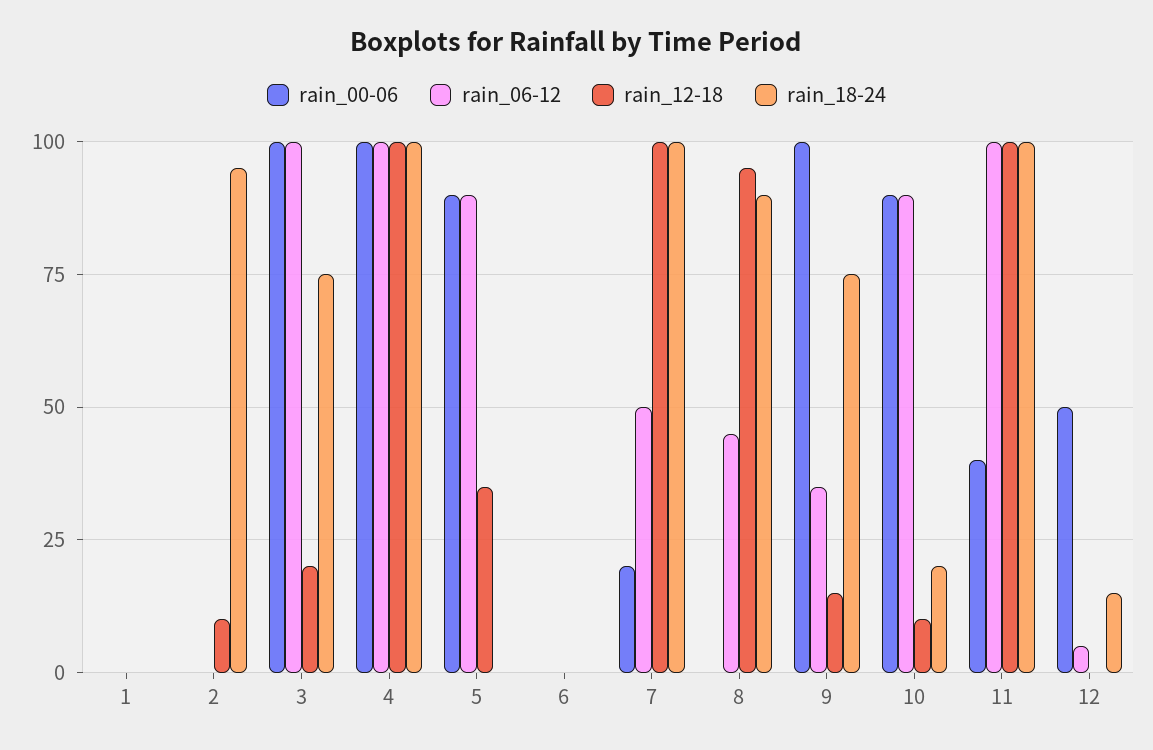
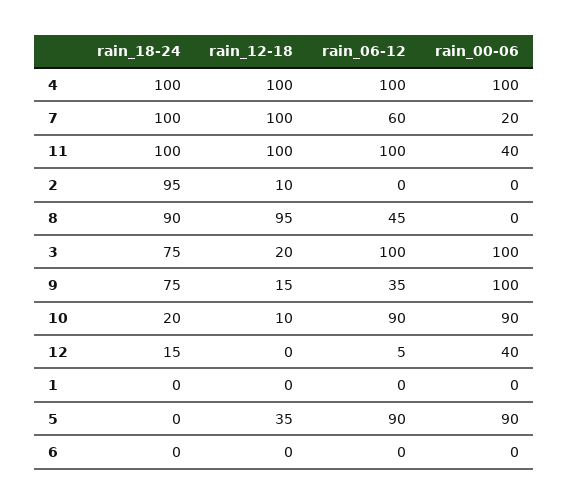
rain_06-12, 7: 50 -> 60
rain_00-06, 12: 50 -> 40

